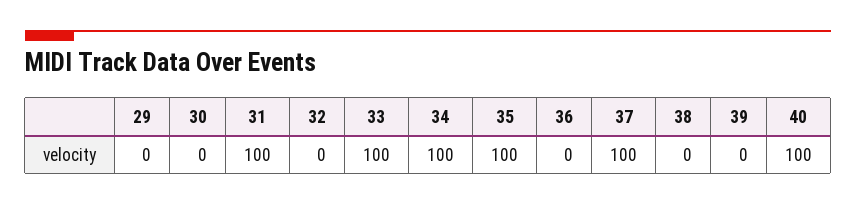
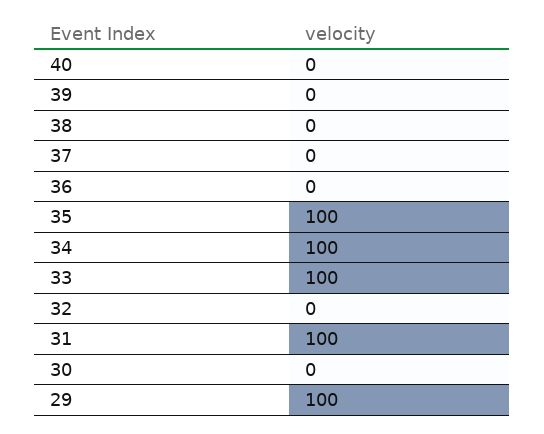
29: 0 -> 100
37: 100 -> 0
40: 100 -> 0

